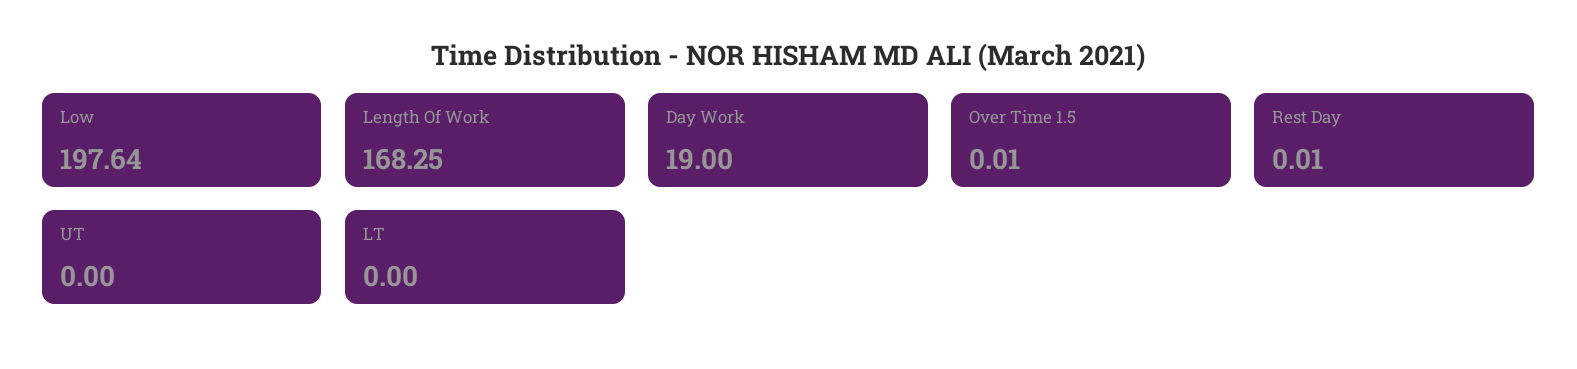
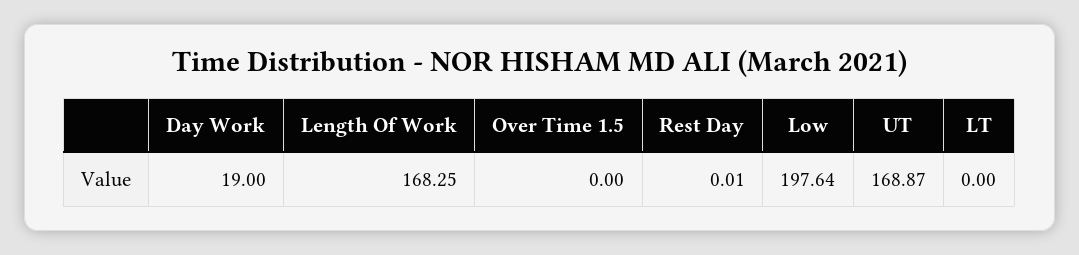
Over Time 1.5: 0.01 -> 0
UT: 0 -> 168.87

